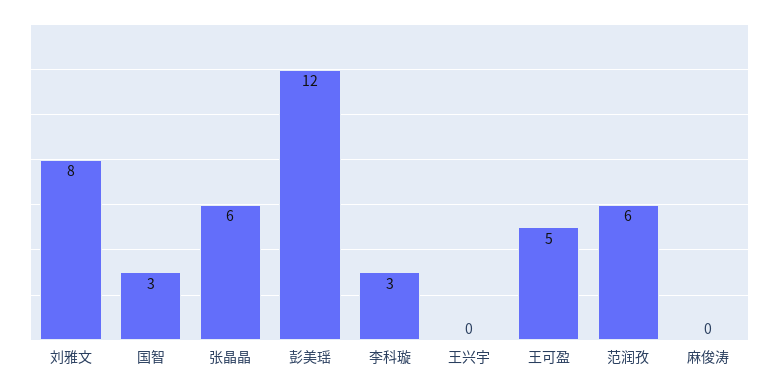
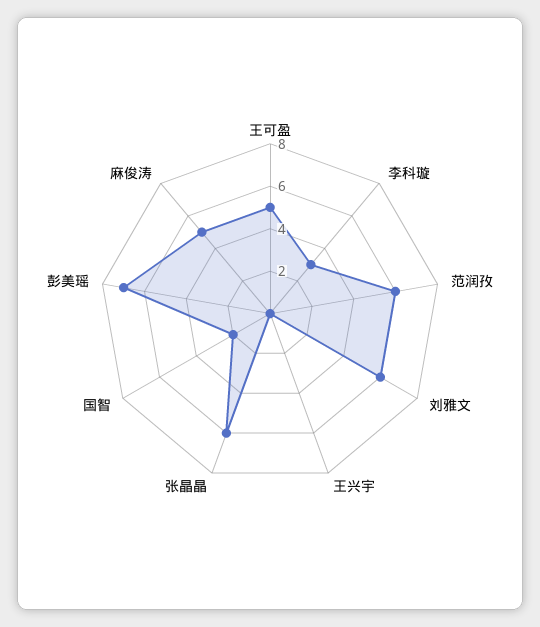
刘雅文: 8 -> 6
国智: 3 -> 2
彭美瑶: 12 -> 7
麻俊涛: 0 -> 5

